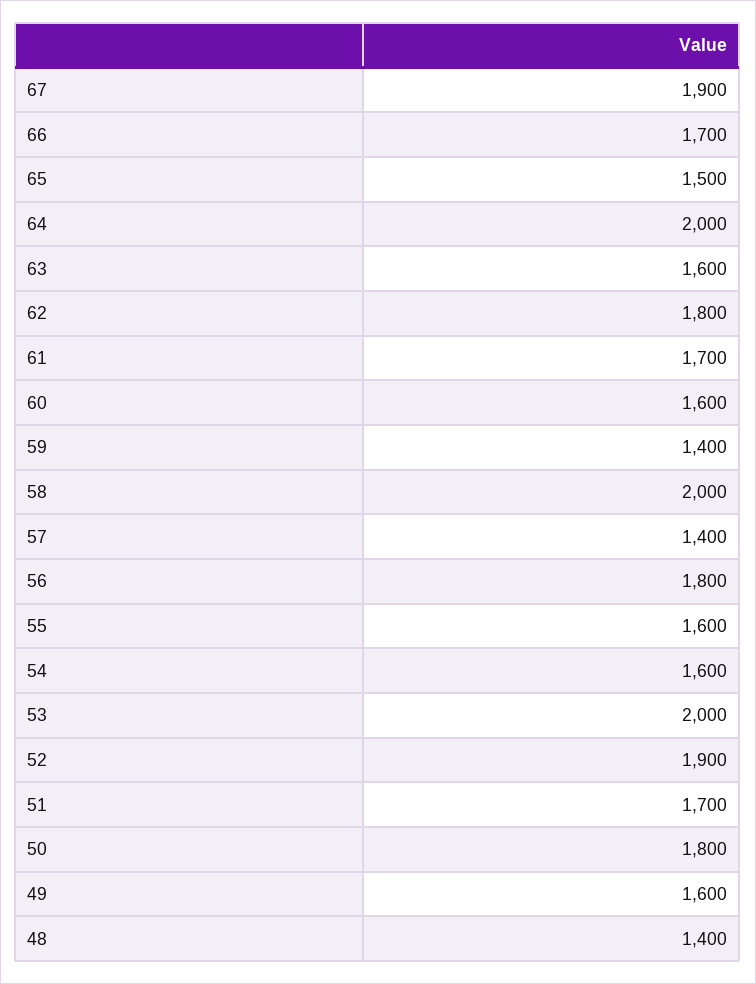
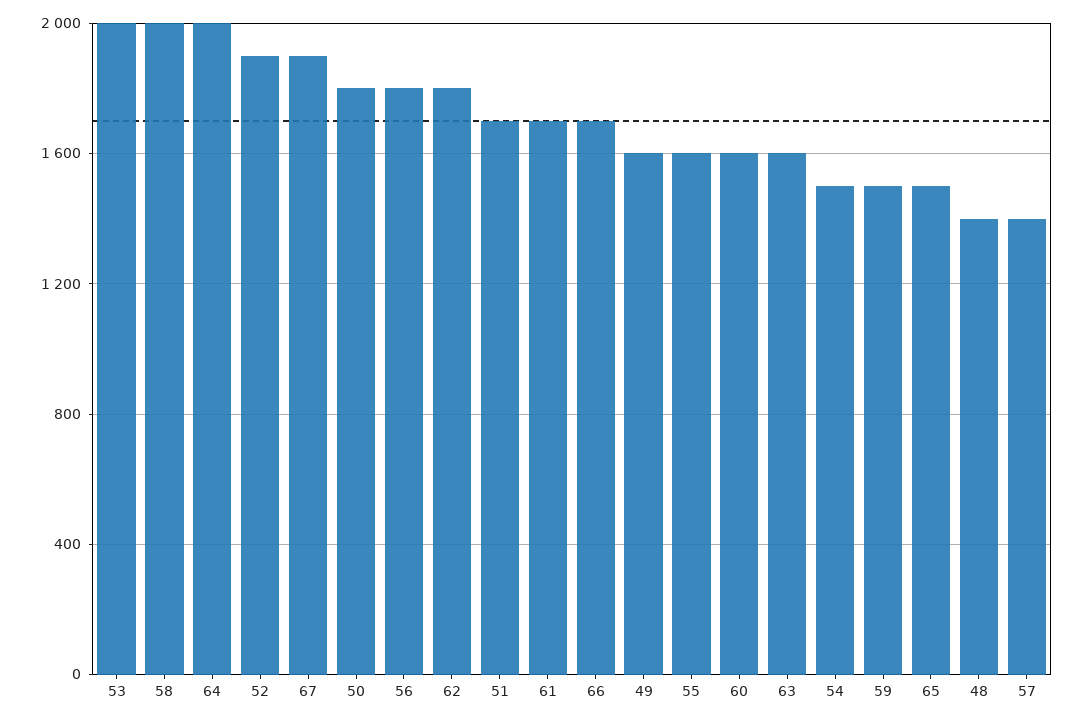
59: 1400 -> 1500
54: 1600 -> 1500

